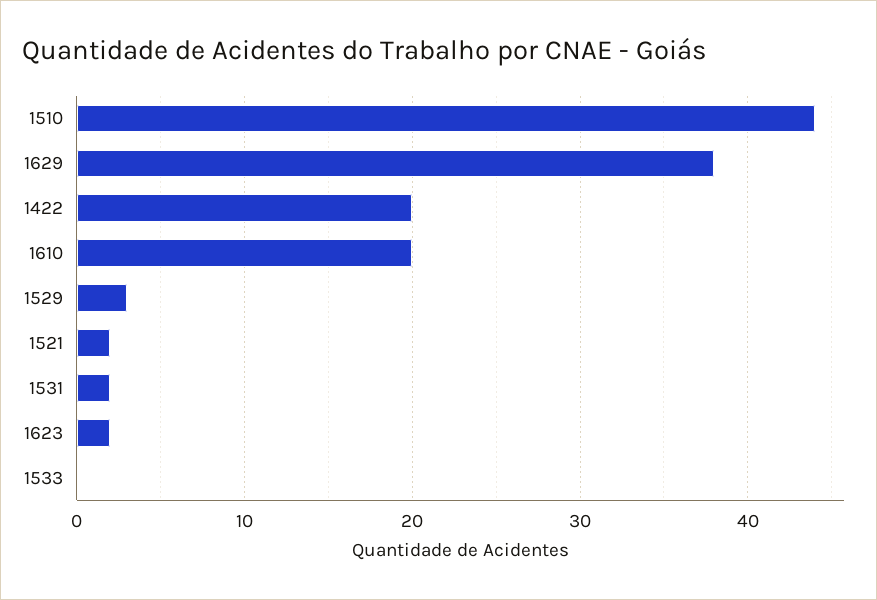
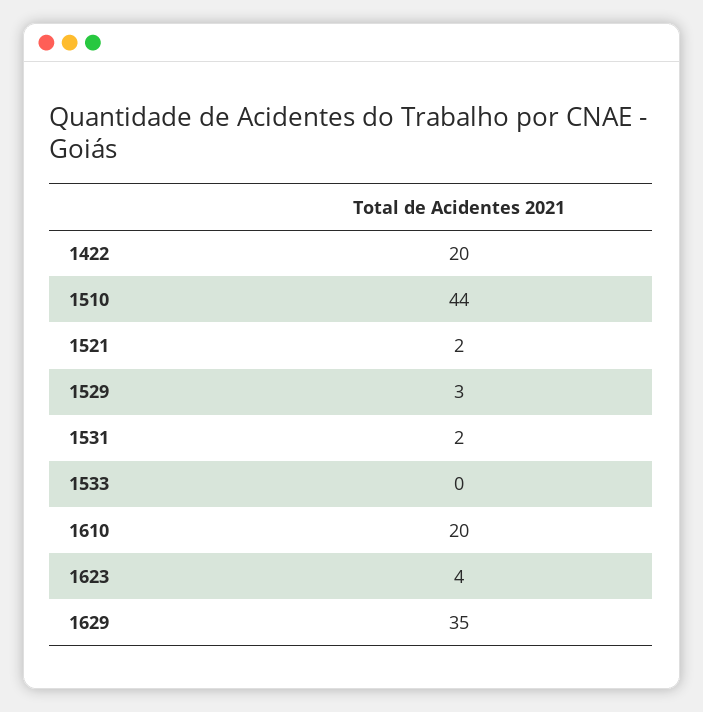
1629: 38 -> 35
1623: 2 -> 4

